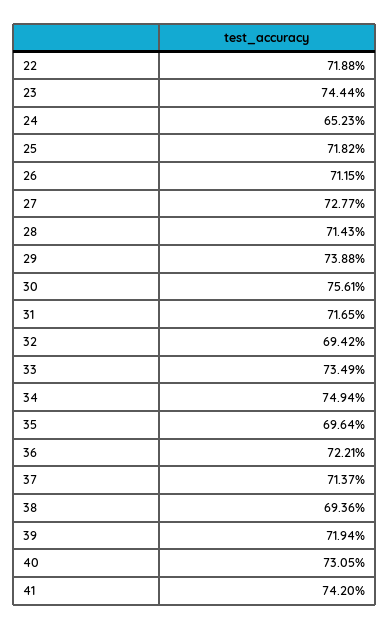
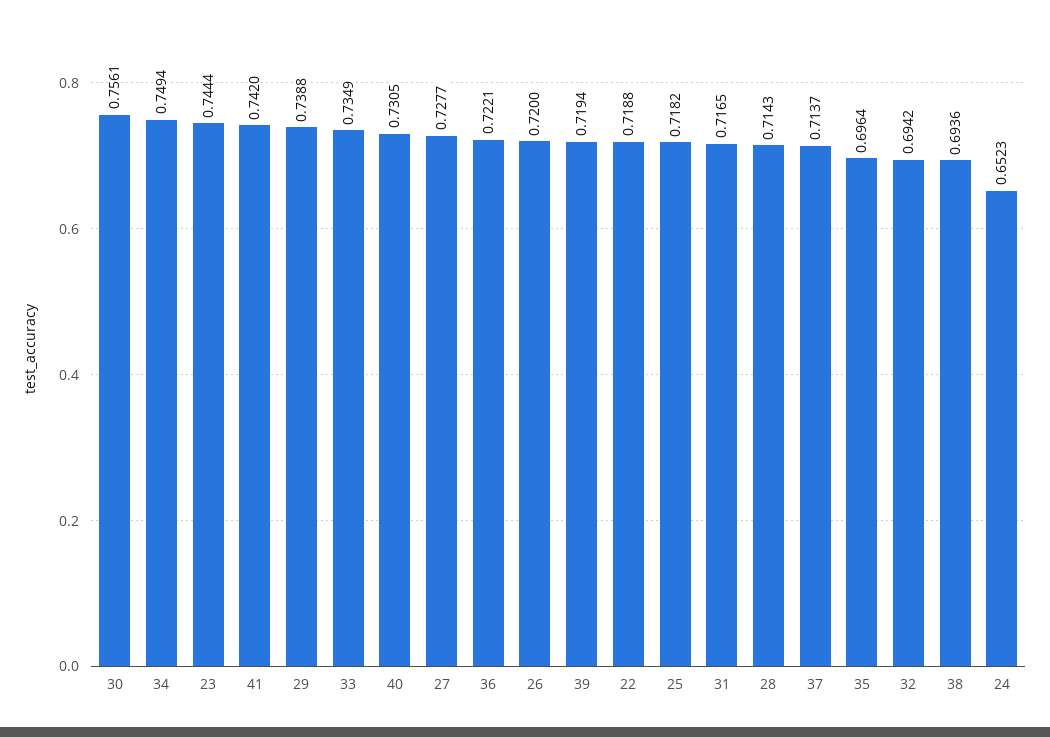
26: 0.7115 -> 0.72

